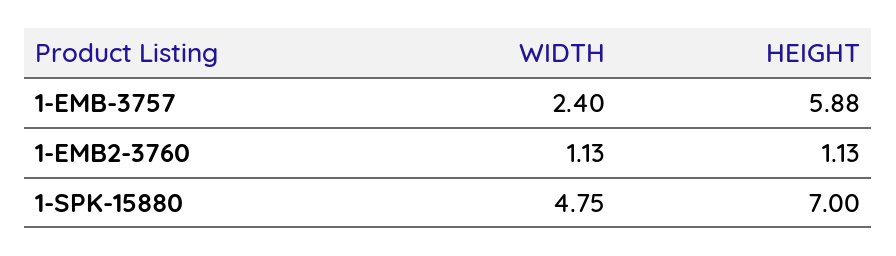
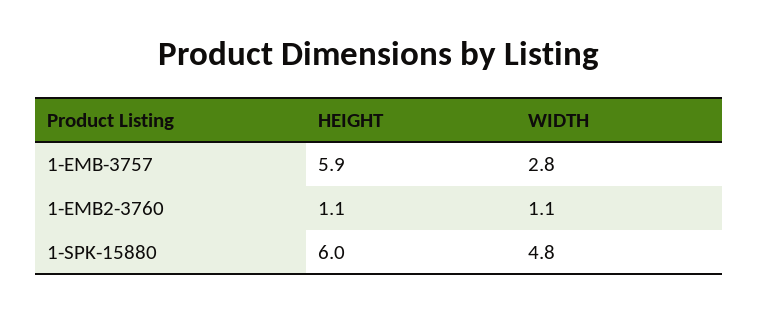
WIDTH, 1-EMB-3757: 2.4 -> 2.8
HEIGHT, 1-SPK-15880: 7 -> 6

